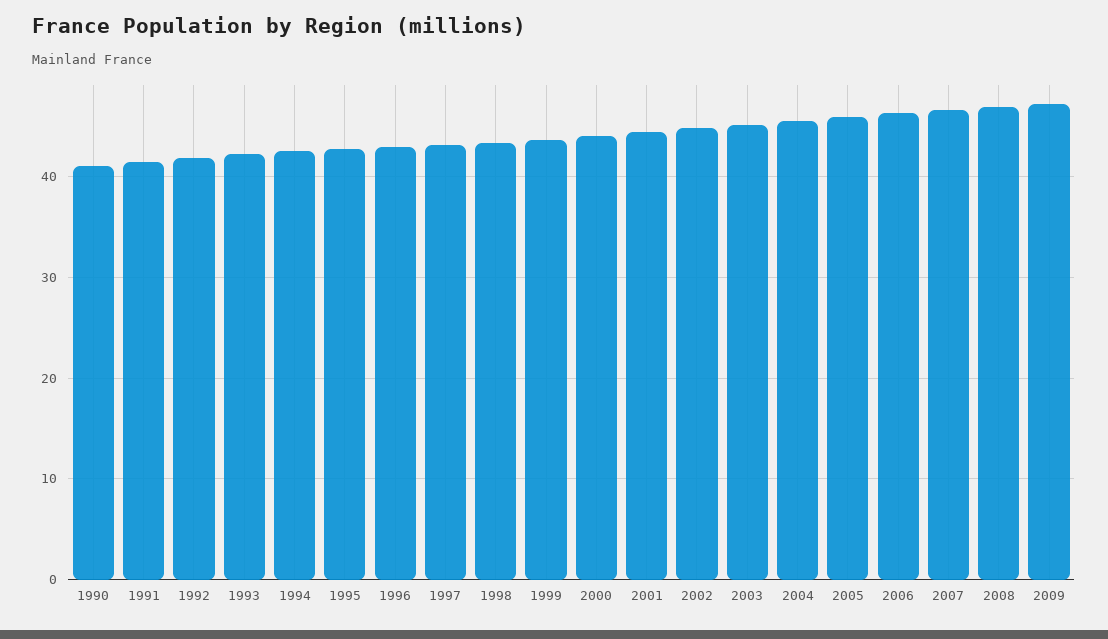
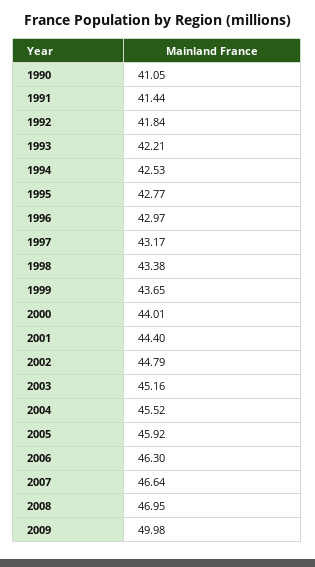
2009: 47 -> 49.98

